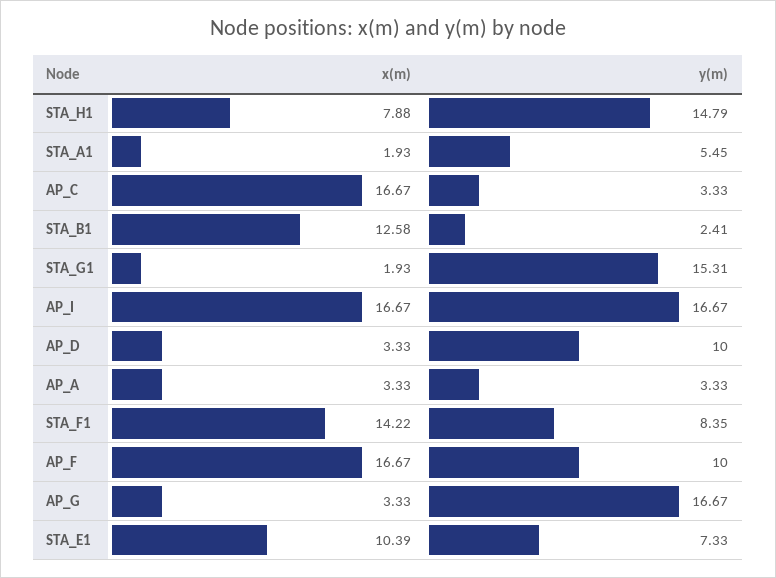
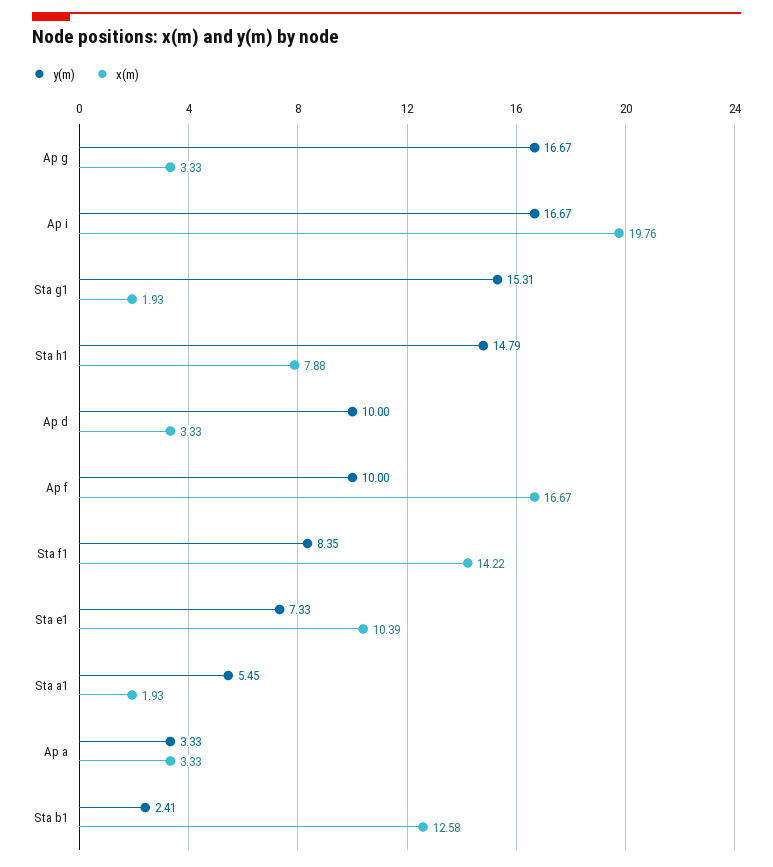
x(m), AP_C: 16.67 -> none
y(m), AP_C: 3.33 -> none
x(m), AP_I: 16.67 -> 19.76

